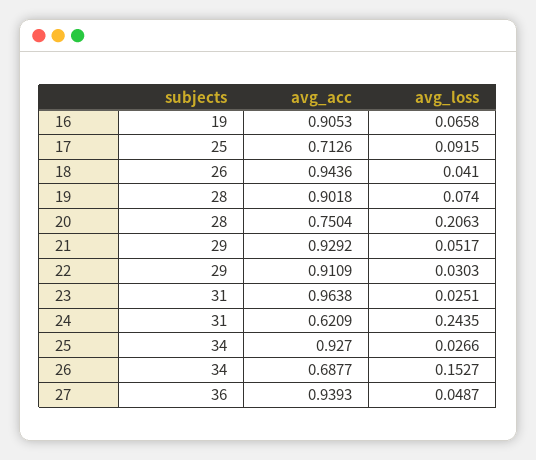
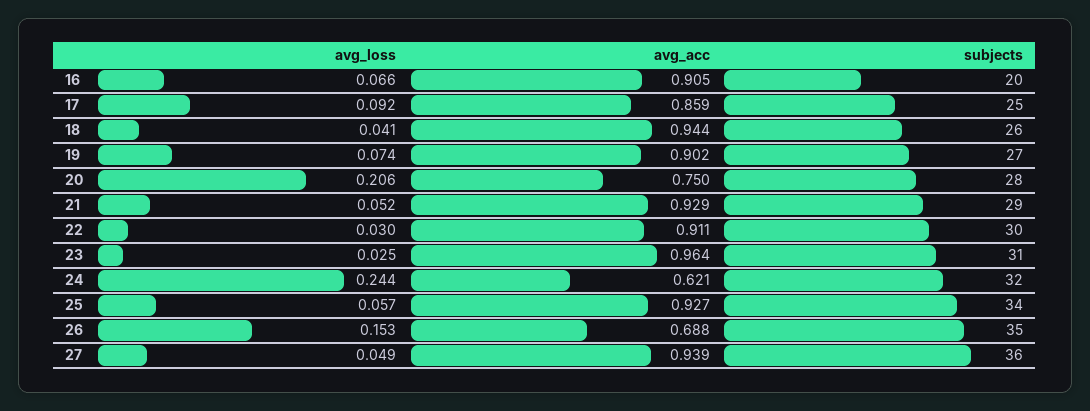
subjects, 16: 19 -> 20
avg_acc, 17: 0.7126 -> 0.859
subjects, 19: 28 -> 27
subjects, 22: 29 -> 30
subjects, 24: 31 -> 32
avg_loss, 25: 0.0266 -> 0.057
subjects, 26: 34 -> 35

